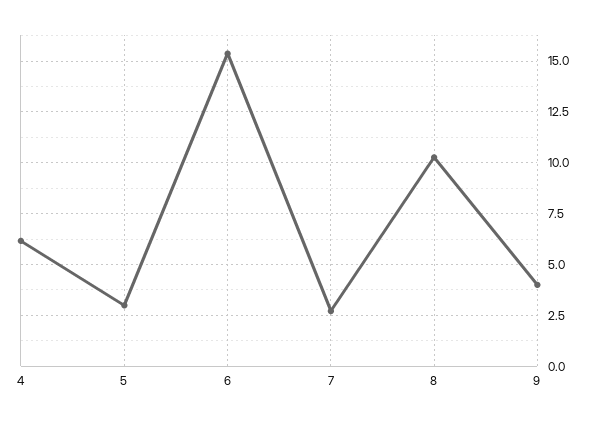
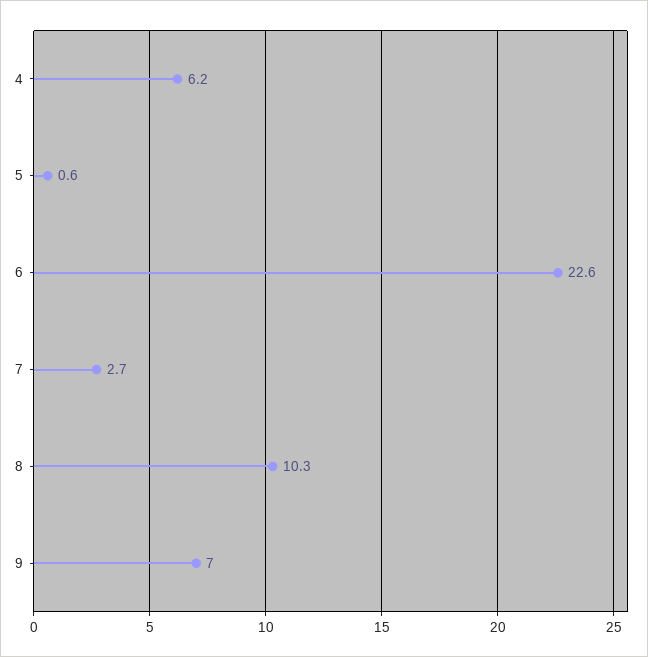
5: 3 -> 0.6
6: 15.5 -> 22.6
9: 4 -> 7

